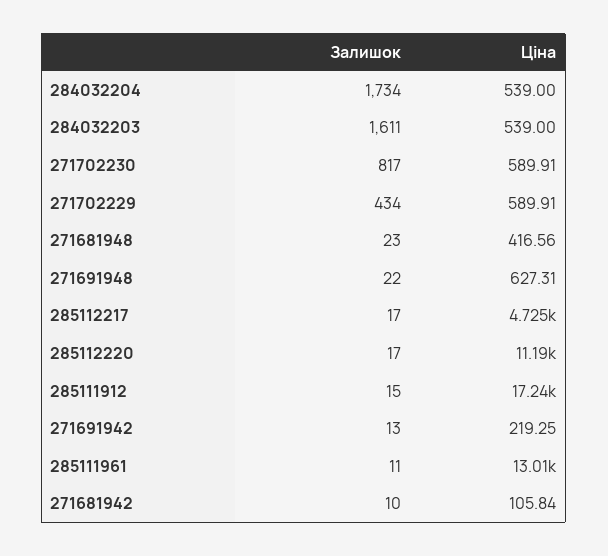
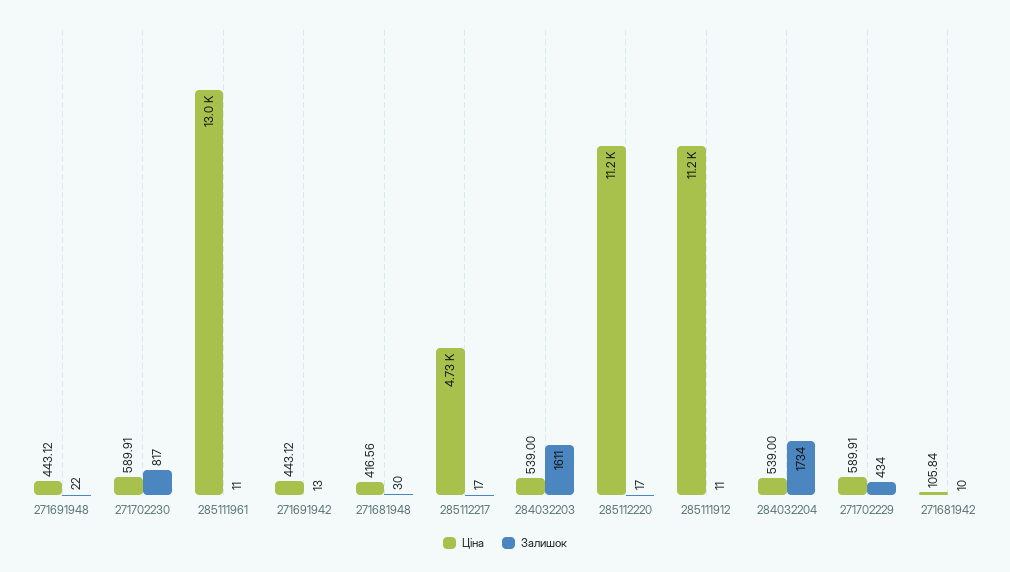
Залишок, 271681948: 23 -> 30
Ціна, 271691948: 627.31 -> 443.12
Залишок, 285111912: 15 -> 11
Ціна, 285111912: 17240 -> 11200
Ціна, 271691942: 219.25 -> 443.12

